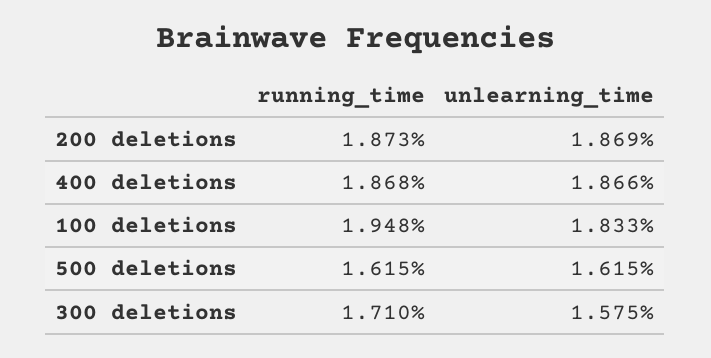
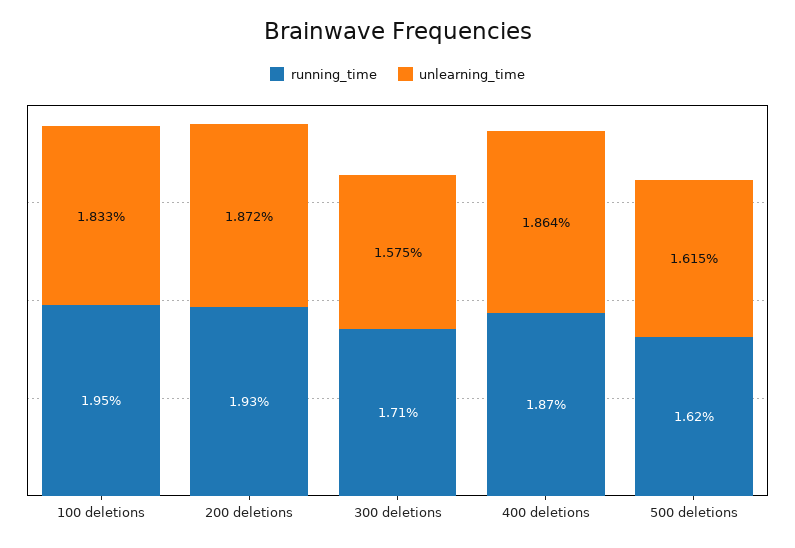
running_time, 200 deletions: 1.873 -> 1.93
unlearning_time, 200 deletions: 1.869 -> 1.872
unlearning_time, 400 deletions: 1.866 -> 1.864

